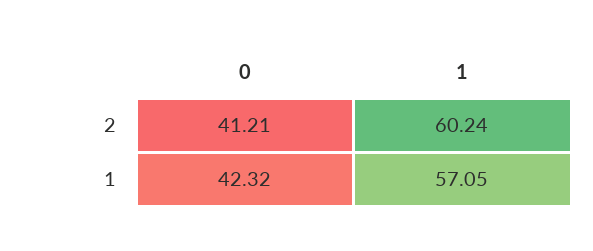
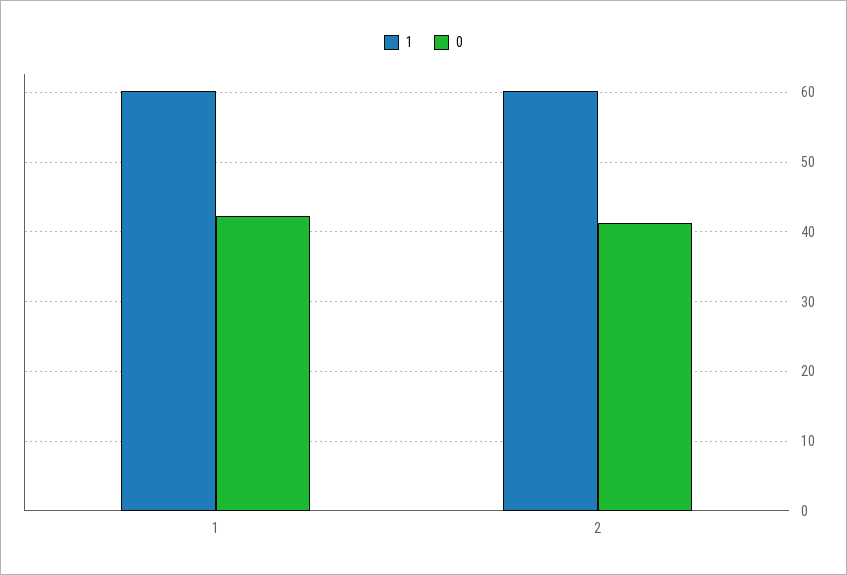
1, 1: 57.05 -> 60

